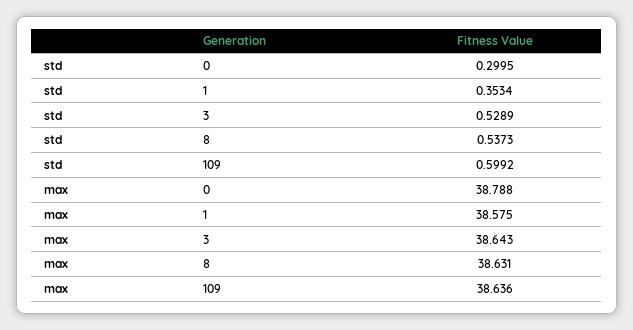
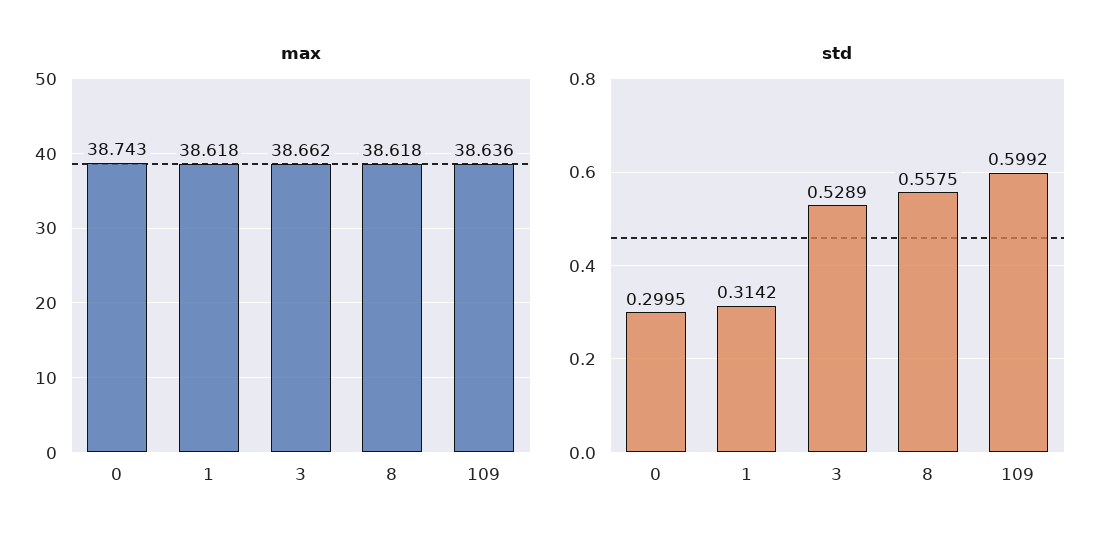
std, 1: 0.3534 -> 0.3142
std, 8: 0.5373 -> 0.5575
max, 0: 38.788 -> 38.743
max, 1: 38.575 -> 38.618
max, 3: 38.643 -> 38.662
max, 8: 38.631 -> 38.618

